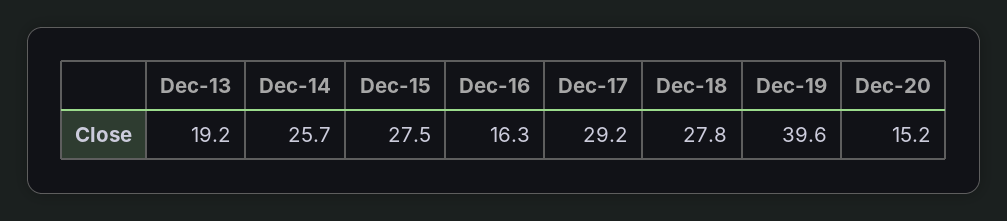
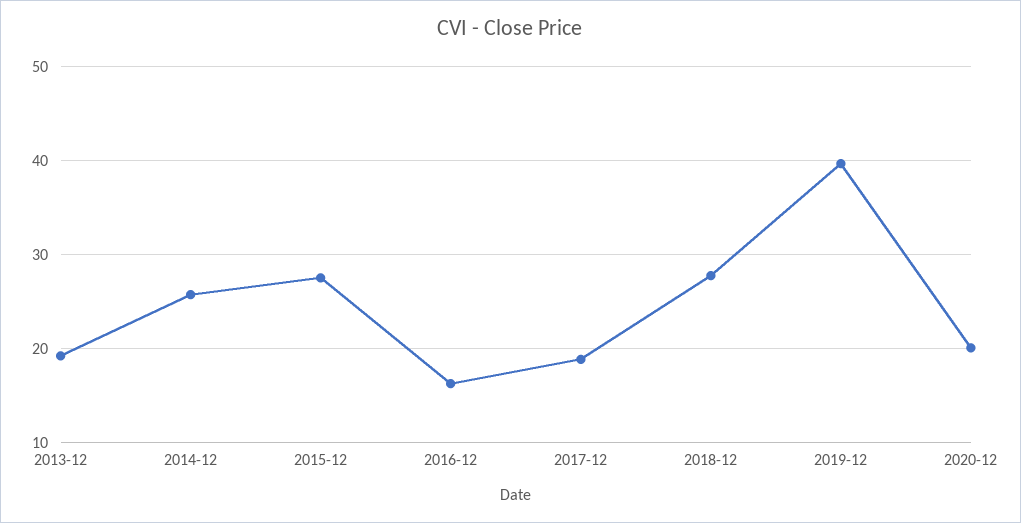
Dec-17: 29.2 -> 19
Dec-20: 15.2 -> 20

